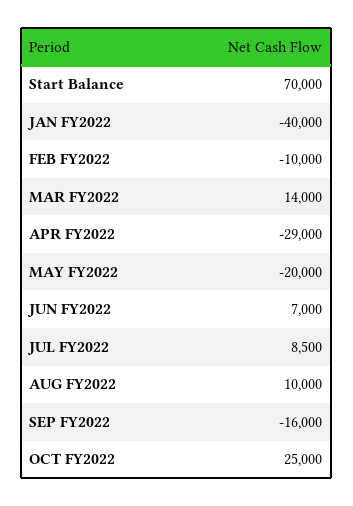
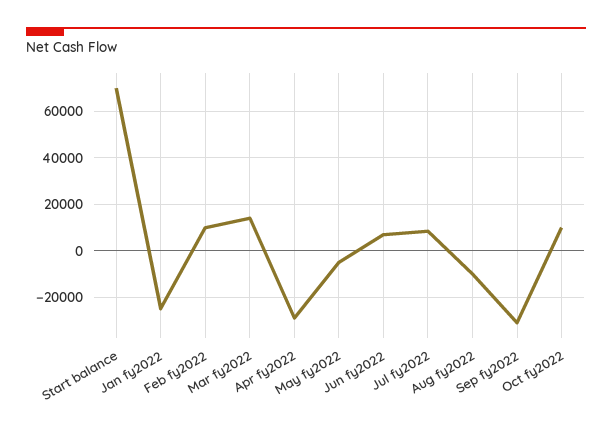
JAN FY2022: -40000 -> -25000
FEB FY2022: -10000 -> 10000
MAY FY2022: -20000 -> -5000
AUG FY2022: 10000 -> -10000
SEP FY2022: -16000 -> -30000
OCT FY2022: 25000 -> 10000

